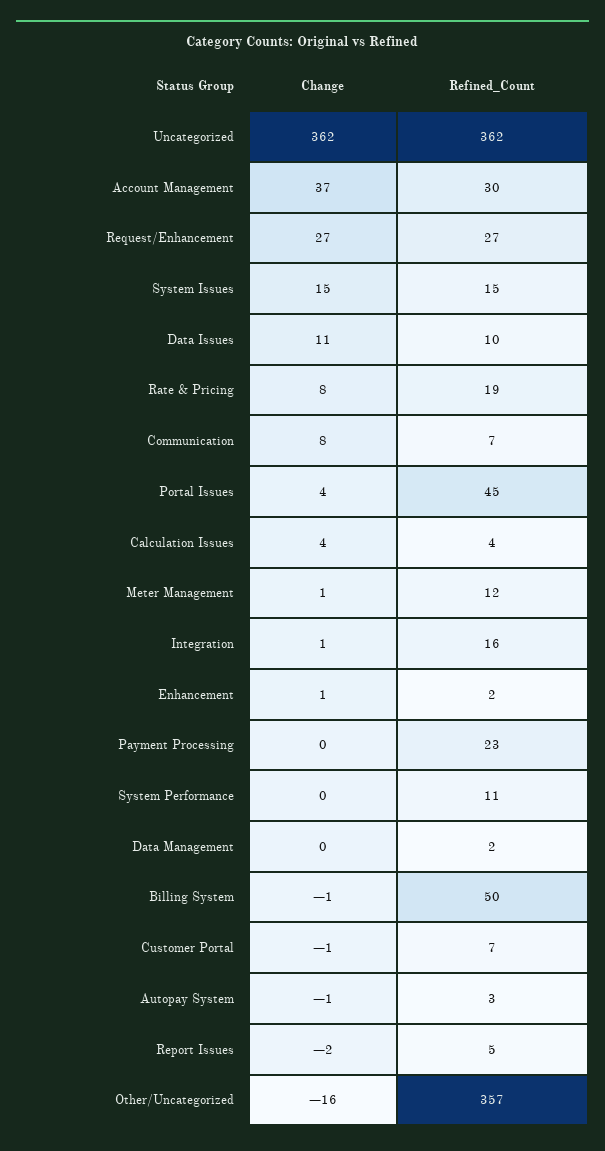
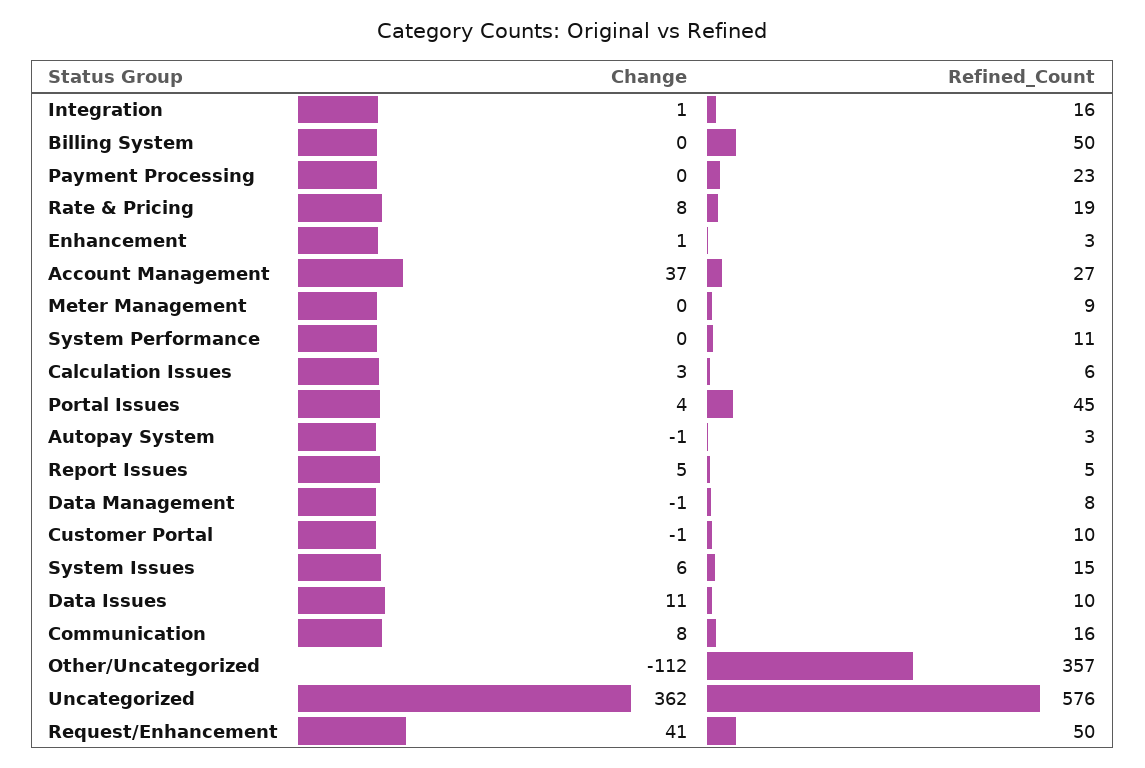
Refined_Count, Uncategorized: 362 -> 576
Refined_Count, Account Management: 30 -> 27
Change, Request/Enhancement: 27 -> 41
Refined_Count, Request/Enhancement: 27 -> 50
Change, System Issues: 15 -> 6
Refined_Count, Communication: 7 -> 16
Change, Calculation Issues: 4 -> 3
Refined_Count, Calculation Issues: 4 -> 6
Change, Meter Management: 1 -> 0
Refined_Count, Meter Management: 12 -> 9
Refined_Count, Enhancement: 2 -> 3
Change, Data Management: 0 -> -1
Refined_Count, Data Management: 2 -> 8
Change, Billing System: -1 -> 0
Refined_Count, Customer Portal: 7 -> 10
Change, Report Issues: -2 -> 5
Change, Other/Uncategorized: -16 -> -112

